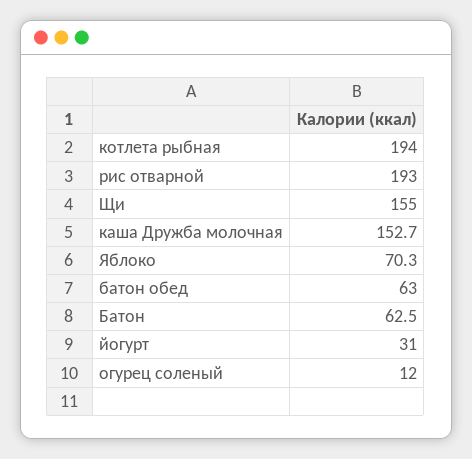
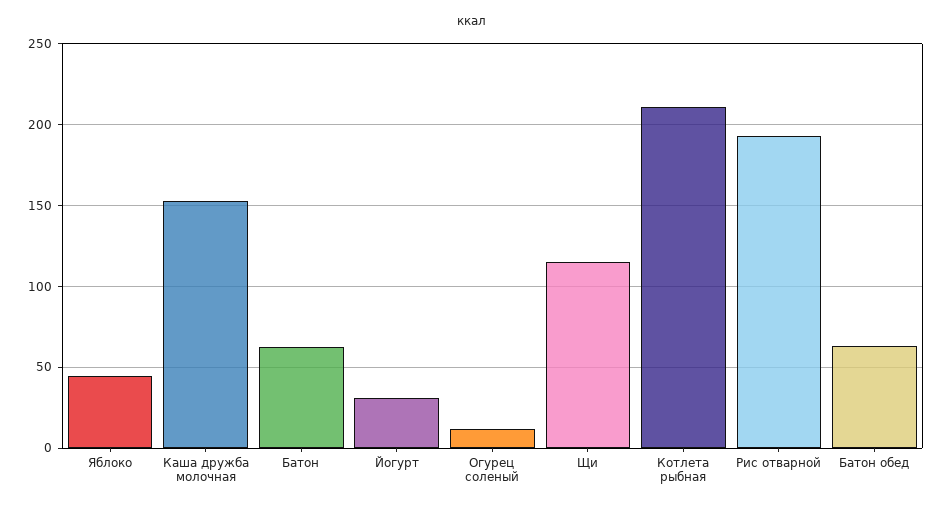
котлета рыбная: 194 -> 210
Щи: 155 -> 115
Яблоко: 70.3 -> 45

